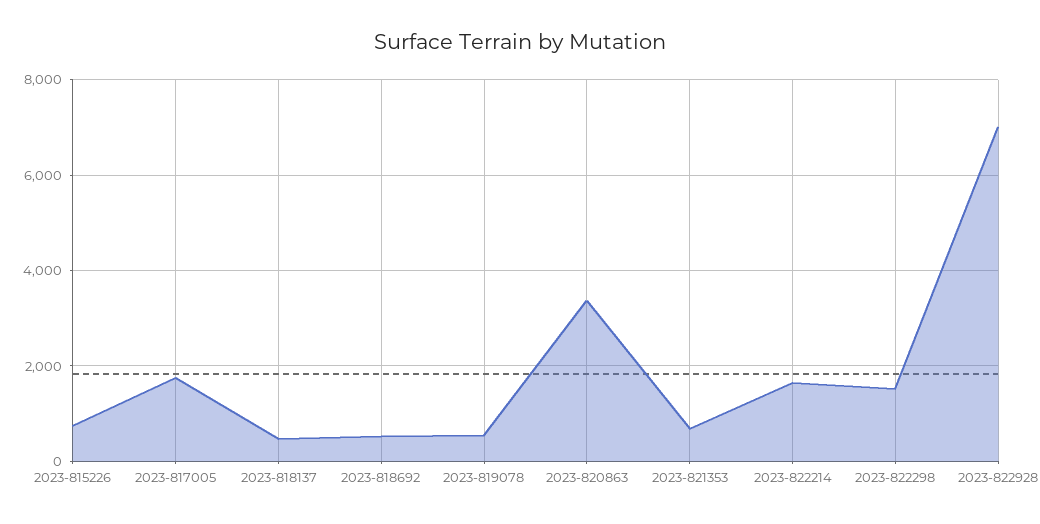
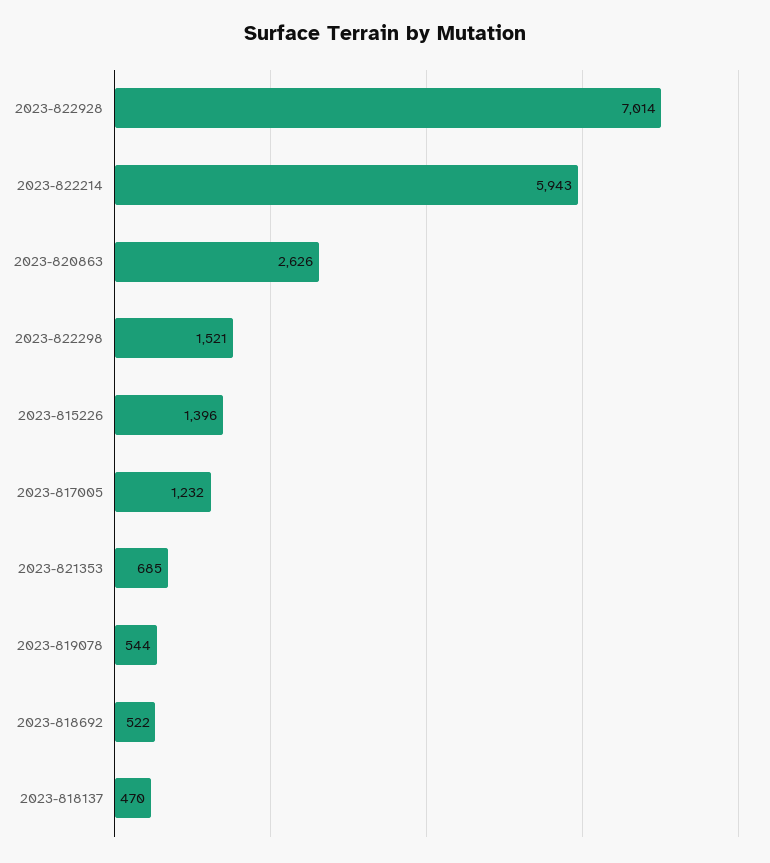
2023-815226: 800 -> 1396
2023-817005: 1800 -> 1232
2023-820863: 3400 -> 2626
2023-822214: 1600 -> 5943

